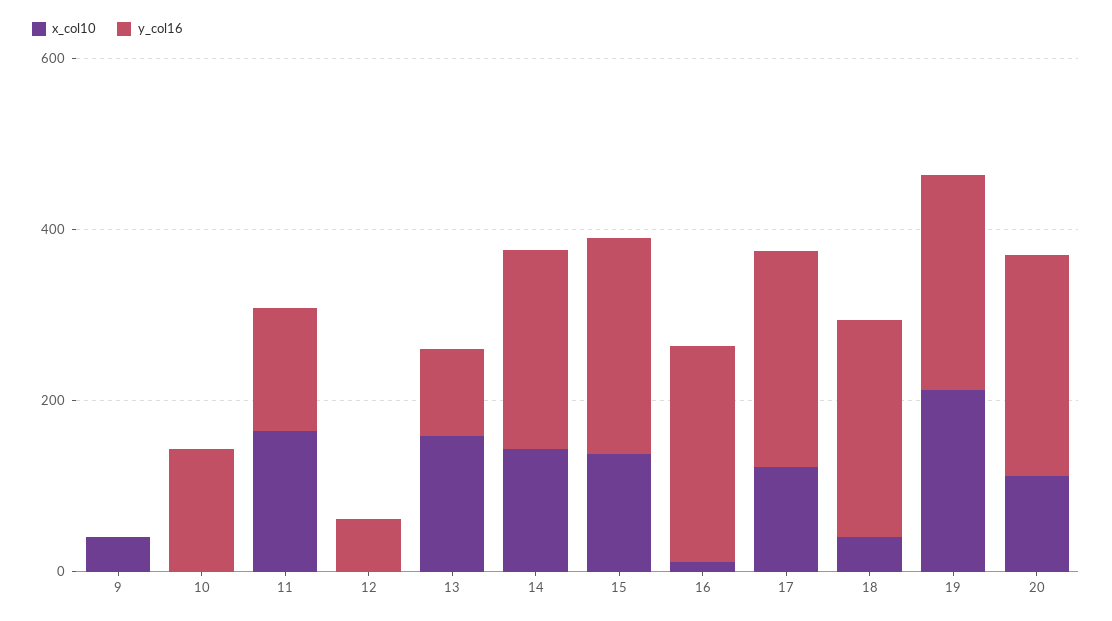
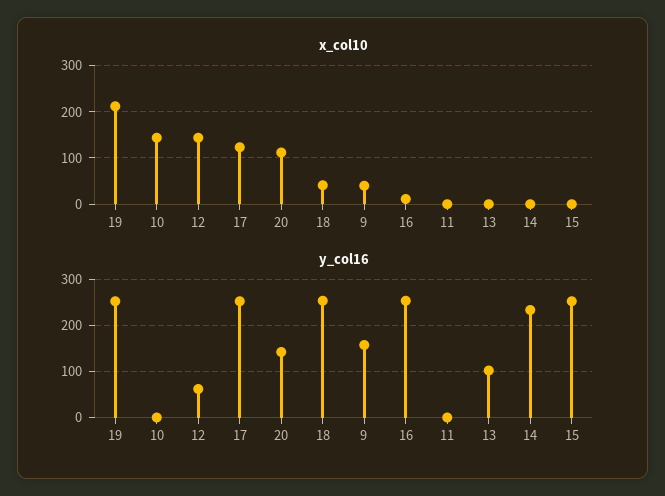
y_col16, 9: 0 -> 160
x_col10, 10: 0 -> 140
y_col16, 10: 150 -> 0
x_col10, 11: 150 -> 0
y_col16, 11: 150 -> 0
x_col10, 12: 0 -> 140
x_col10, 13: 150 -> 0
x_col10, 14: 150 -> 0
x_col10, 15: 150 -> 0
y_col16, 20: 250 -> 140

